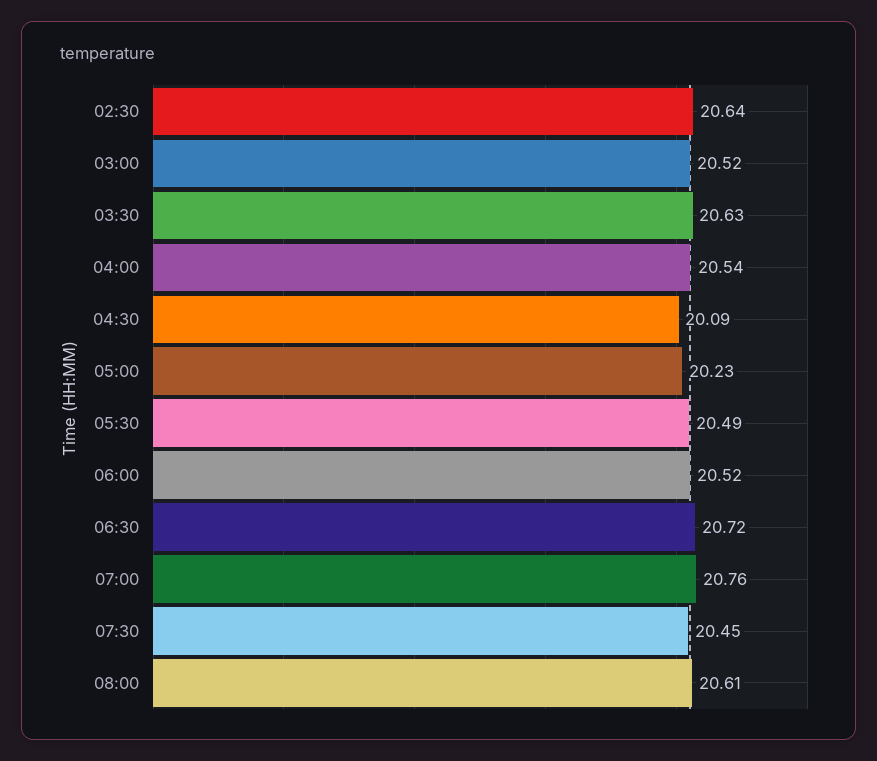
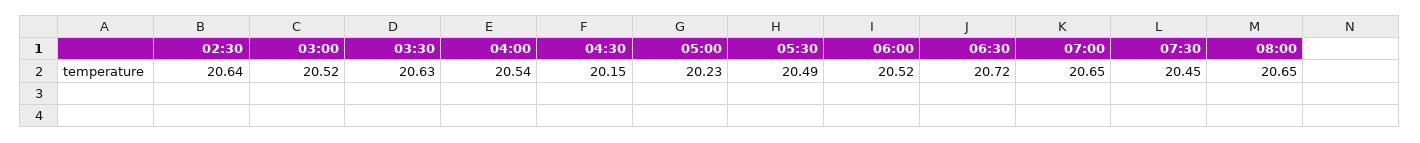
04:30: 20.09 -> 20.15
07:00: 20.76 -> 20.65
08:00: 20.61 -> 20.65

